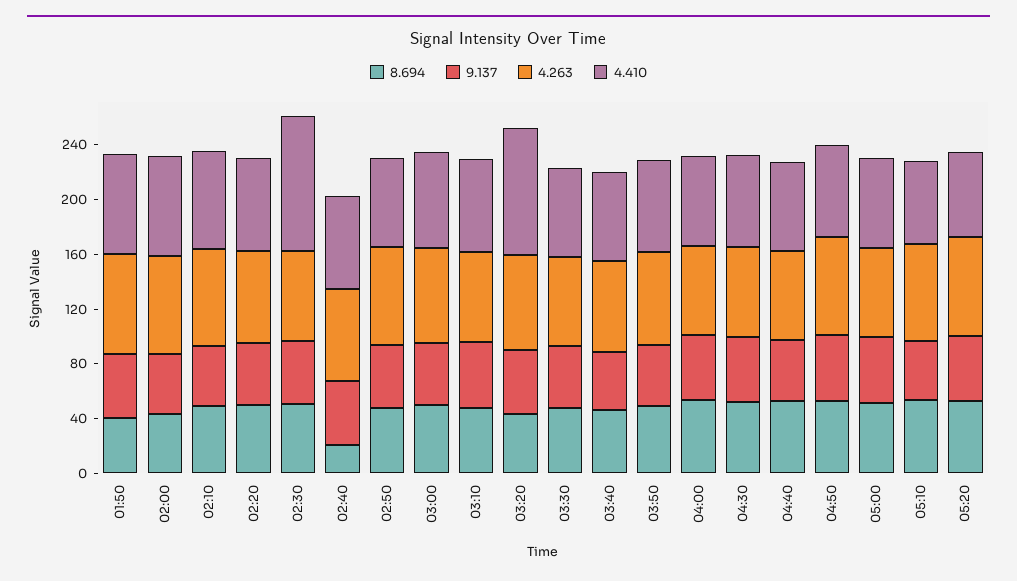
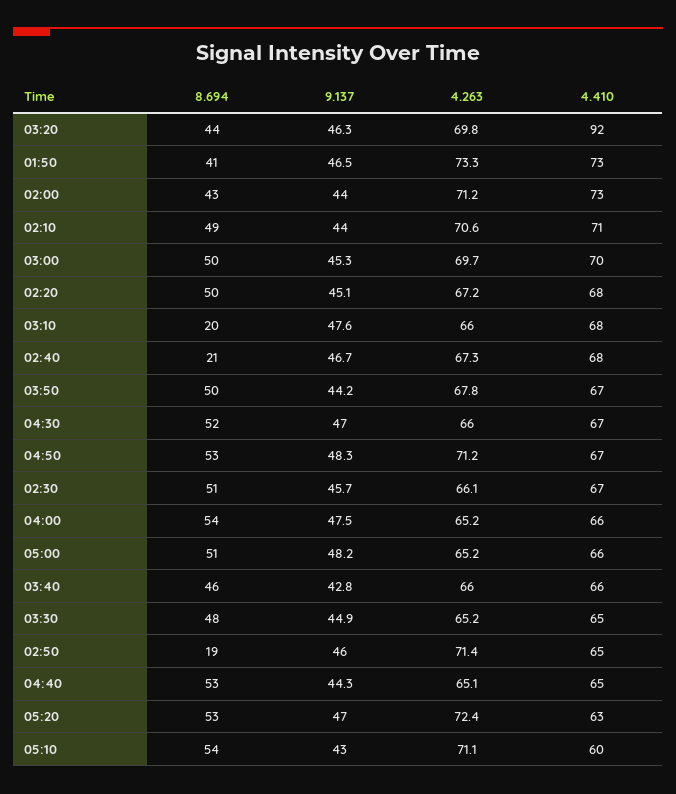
4.410, 02:30: 100 -> 67
8.694, 02:50: 50 -> 19
8.694, 03:10: 50 -> 20

